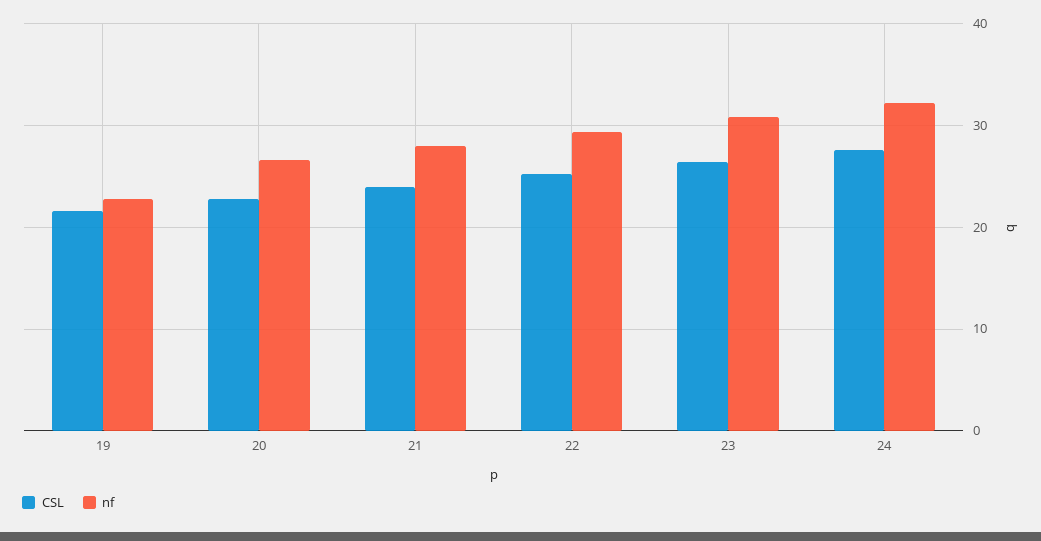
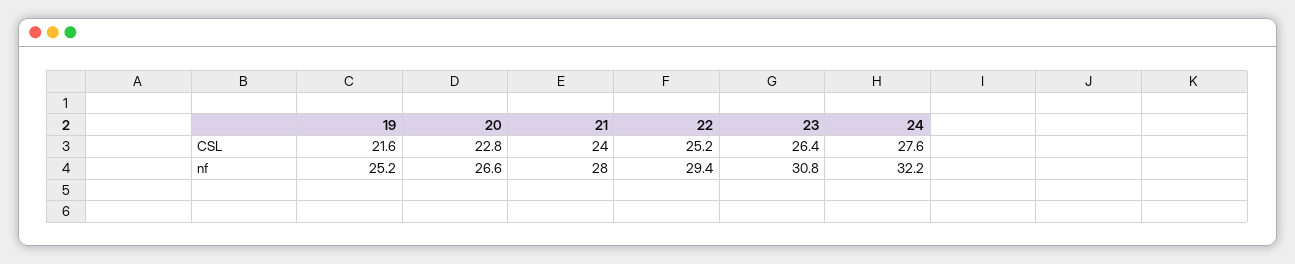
nf, 19: 23 -> 25.2

